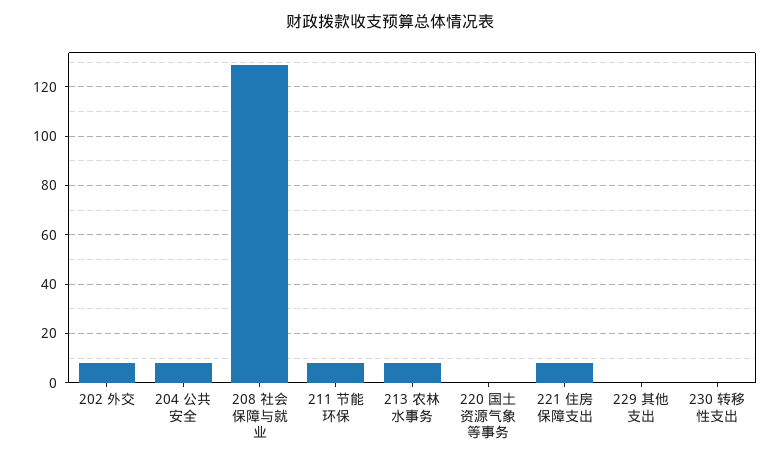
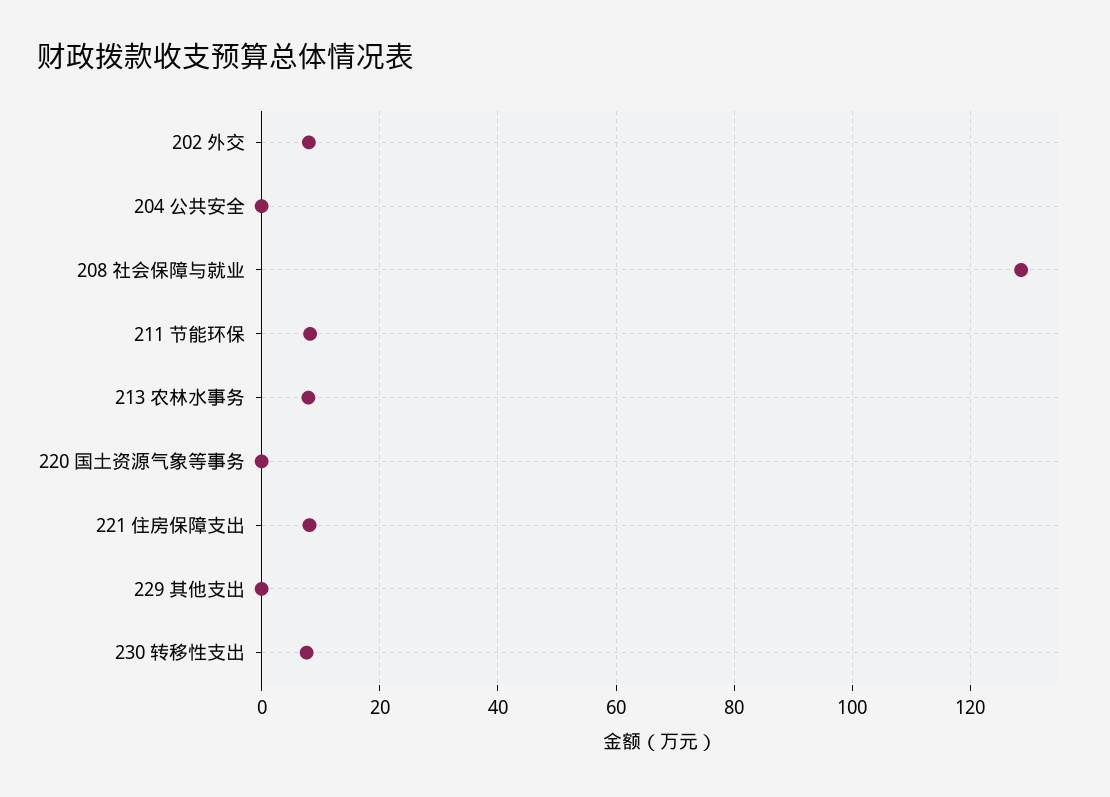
204 公共安全: 7.5 -> 0
230 转移性支出: 0 -> 8

